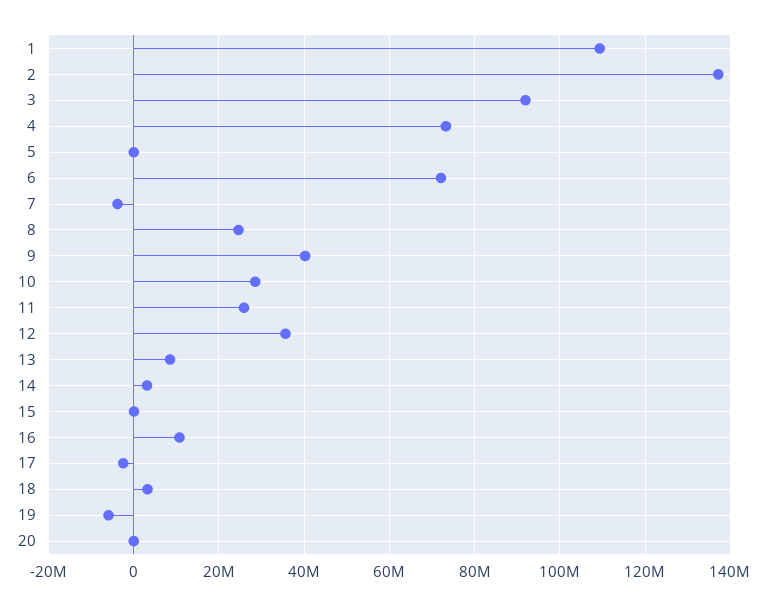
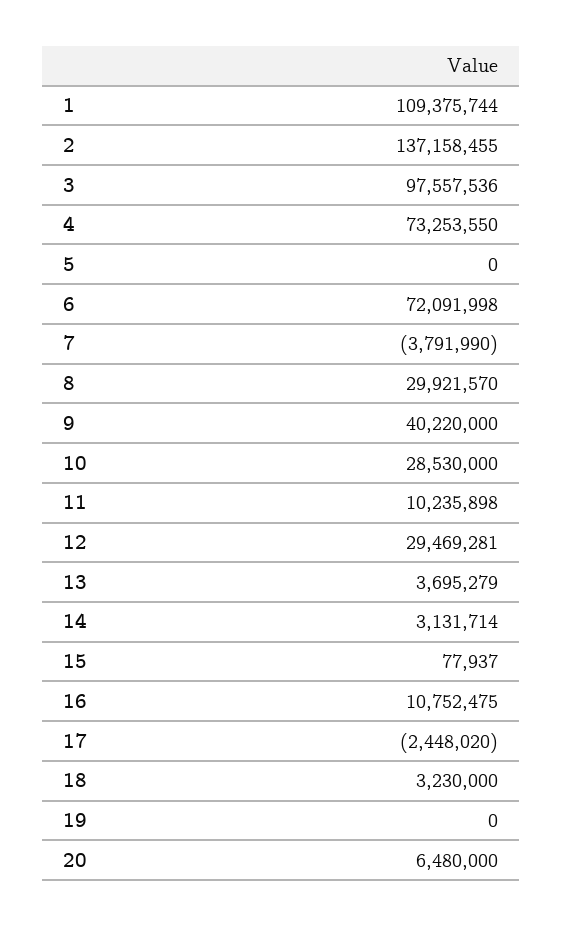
3: 92000000 -> 97557536
8: 24000000 -> 29921570
11: 26000000 -> 10235898
12: 36000000 -> 29469281
13: 8000000 -> 3695279
19: -6000000 -> 0
20: 0 -> 6480000

